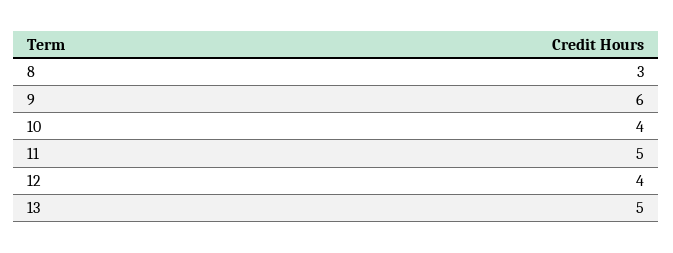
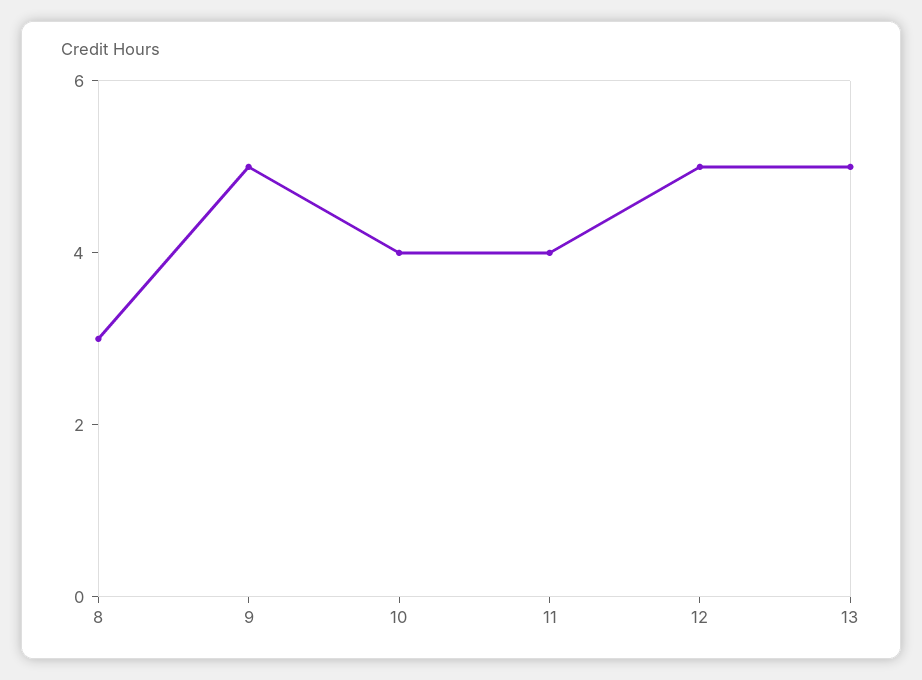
9: 6 -> 5
11: 5 -> 4
12: 4 -> 5

